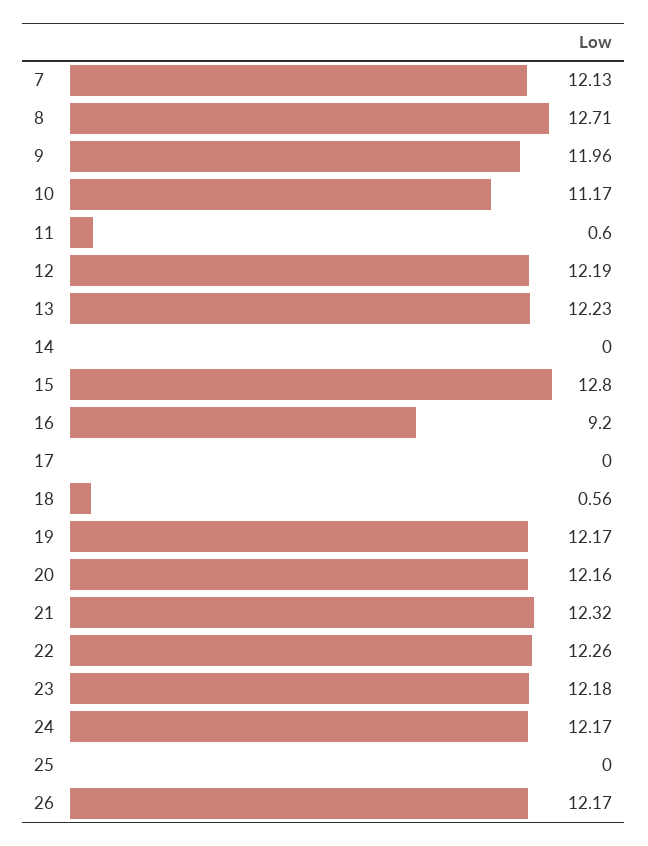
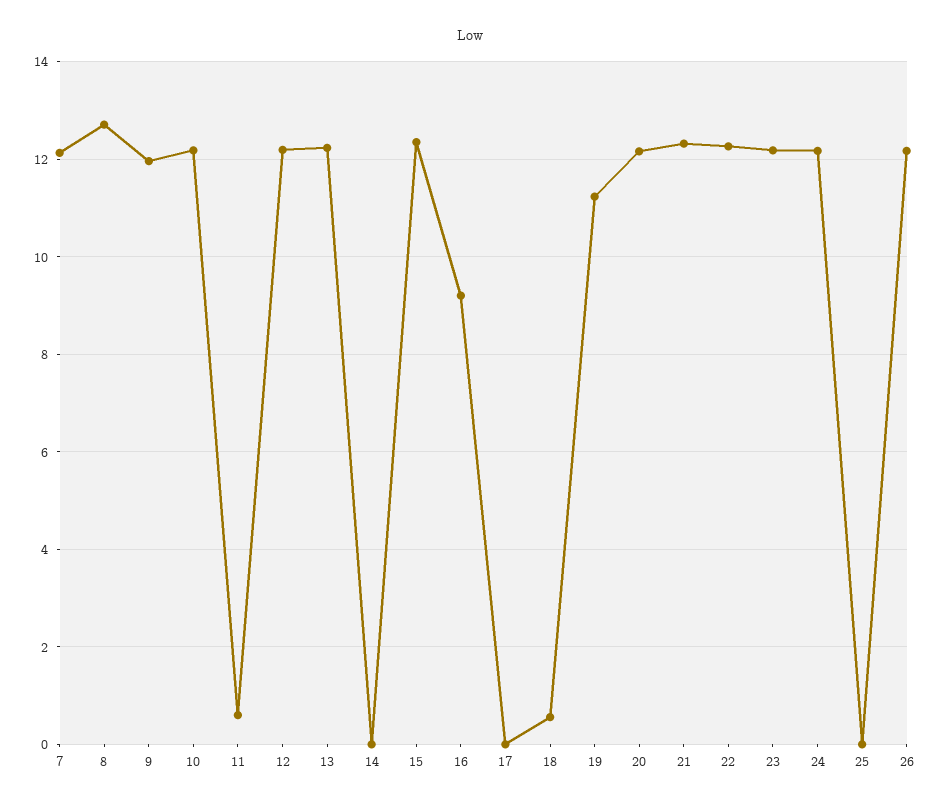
10: 11.17 -> 12.2
15: 12.8 -> 12.4
19: 12.17 -> 11.2

